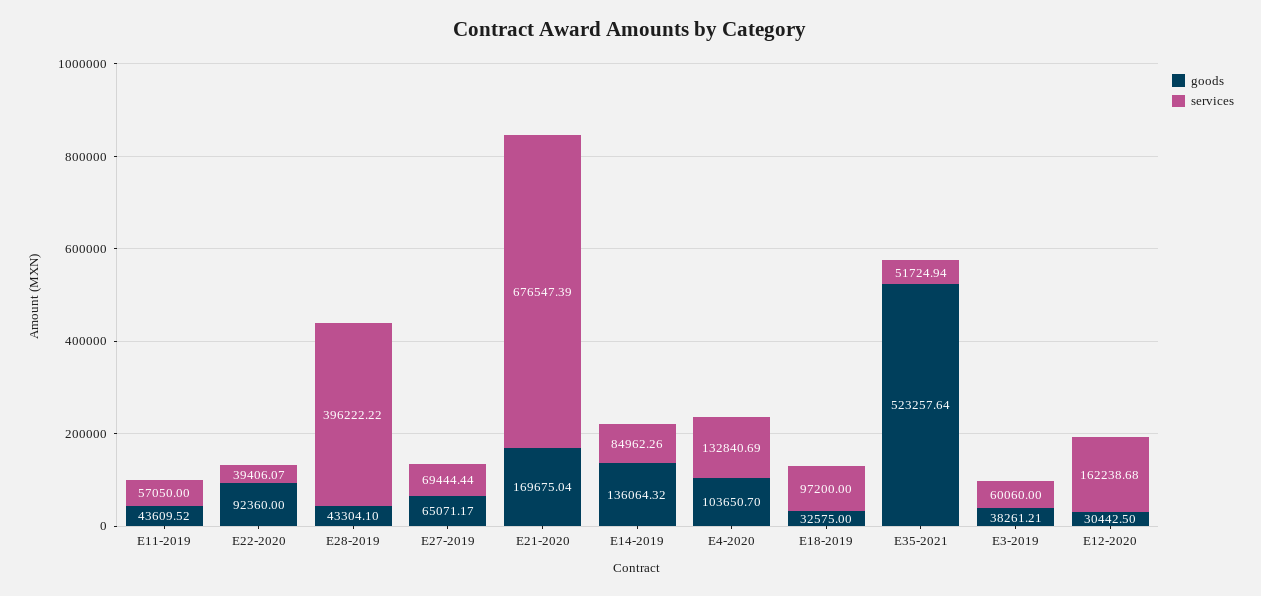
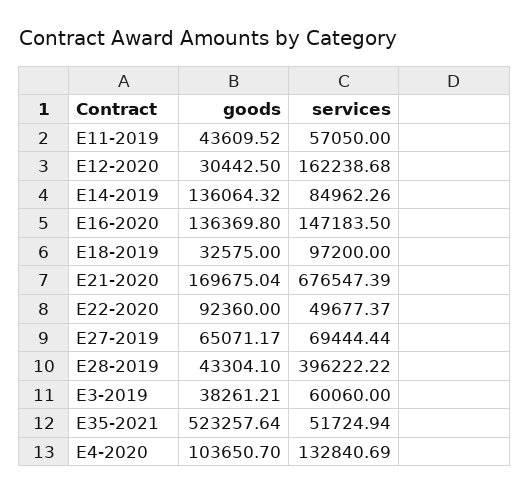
services, E22-2020: 39406.07 -> 49677.37
goods, E16-2020: none -> 136369.8
services, E16-2020: none -> 147183.5

